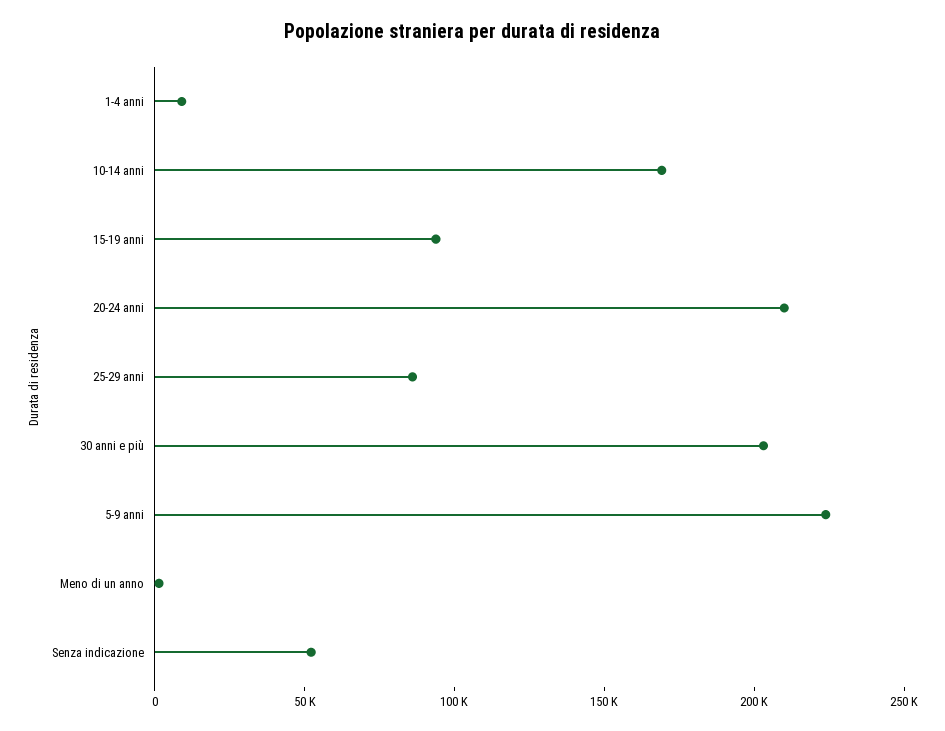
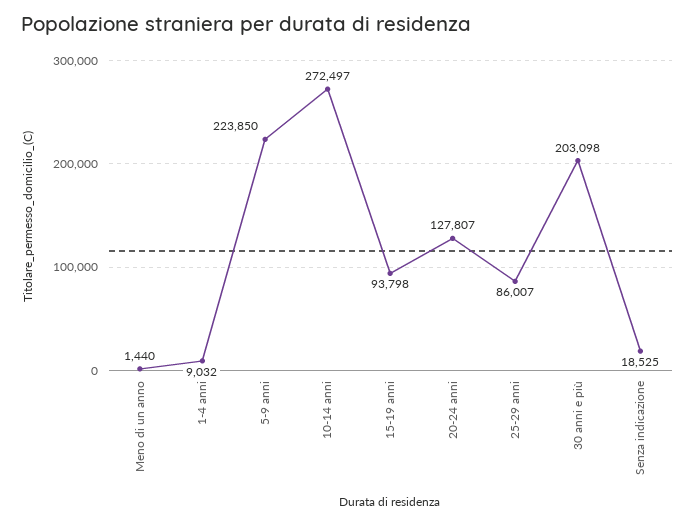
10-14 anni: 170000 -> 272497
20-24 anni: 210000 -> 127807
Senza indicazione: 50000 -> 18525

